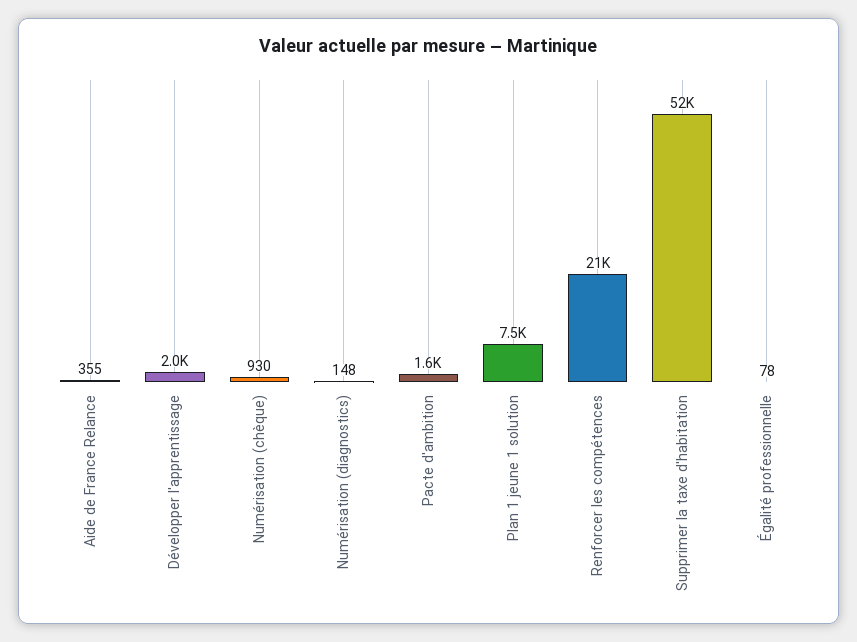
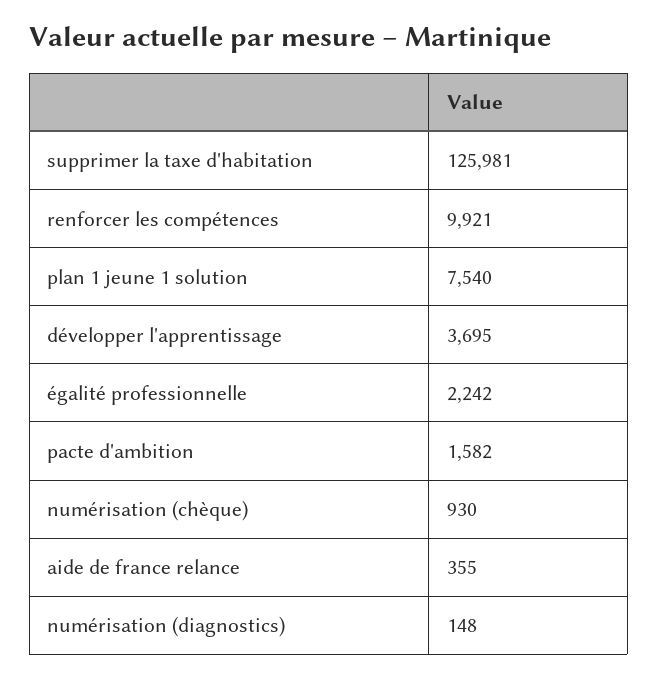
Développer l'apprentissage: 2000 -> 3695
Renforcer les compétences: 21000 -> 9921
Supprimer la taxe d'habitation: 52000 -> 125981
Égalité professionnelle: 78 -> 2242

